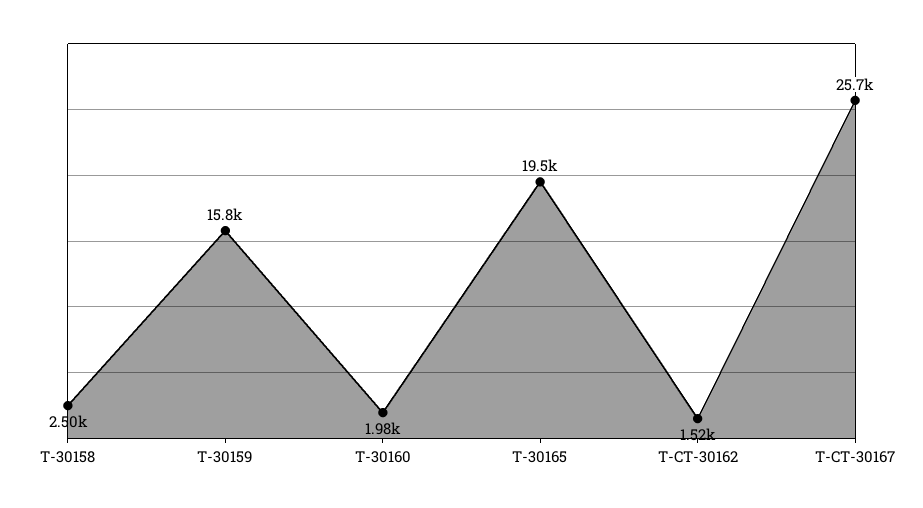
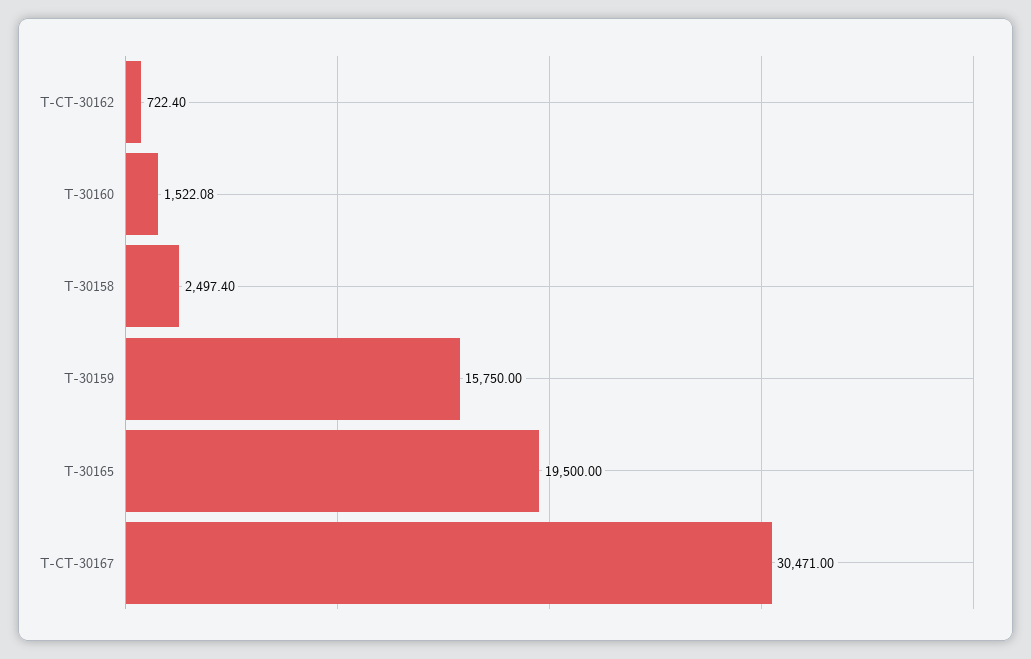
T-30160: 1980 -> 1522.08
T-CT-30162: 1520 -> 722.4
T-CT-30167: 25700 -> 30471

